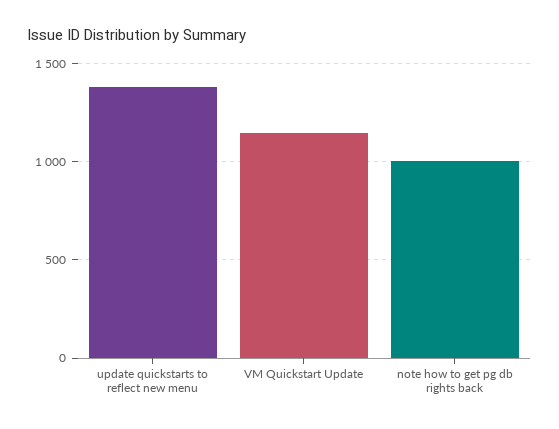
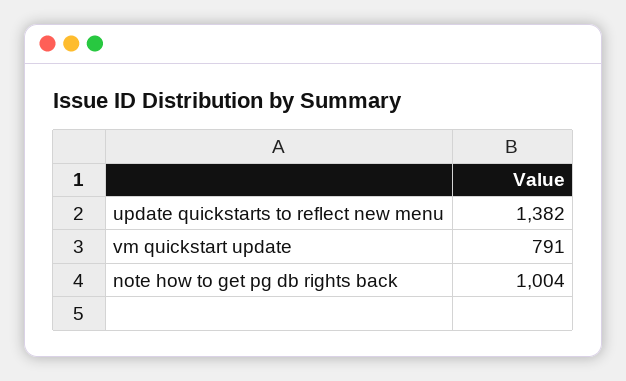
VM Quickstart Update: 1150 -> 791

